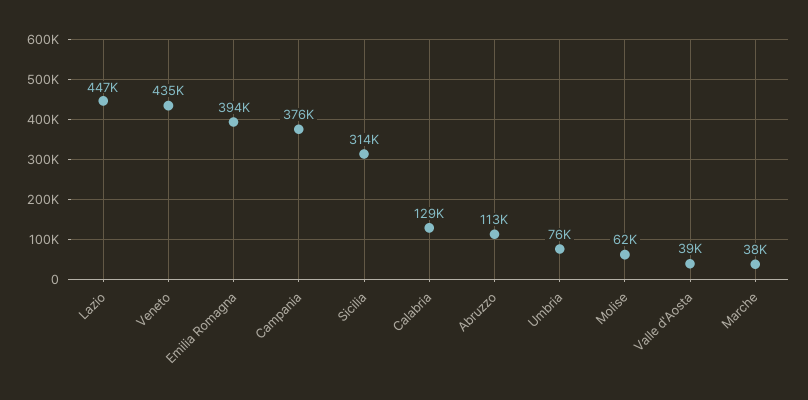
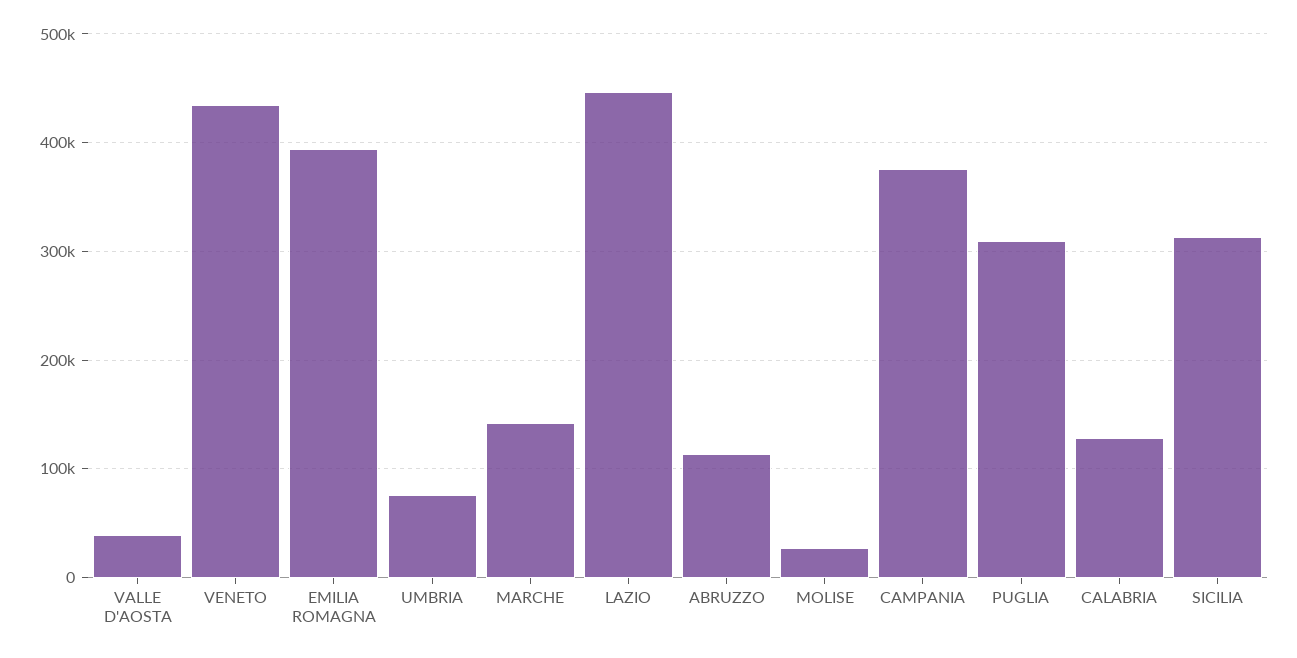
Molise: 62000 -> 30000
Marche: 38000 -> 140000
PUGLIA: none -> 310000

